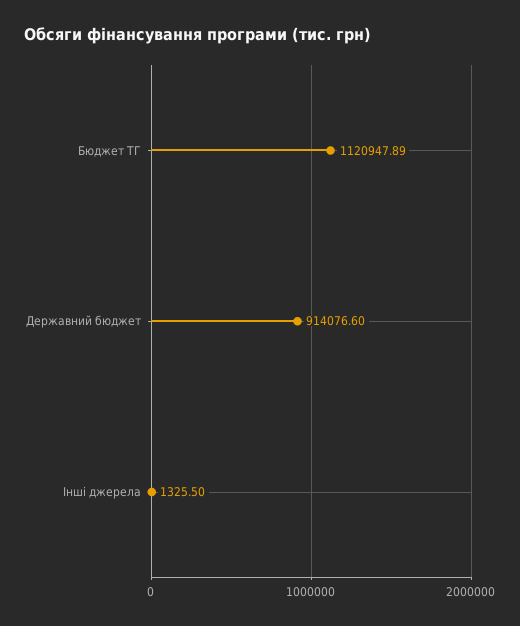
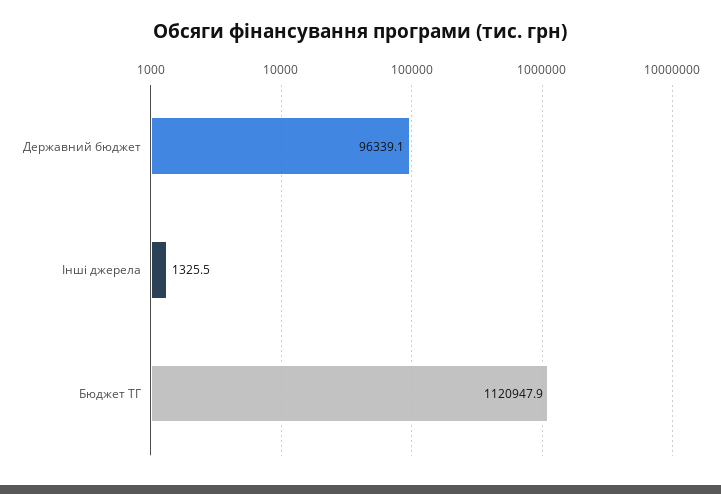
Державний бюджет: 914076.6 -> 96339.1

